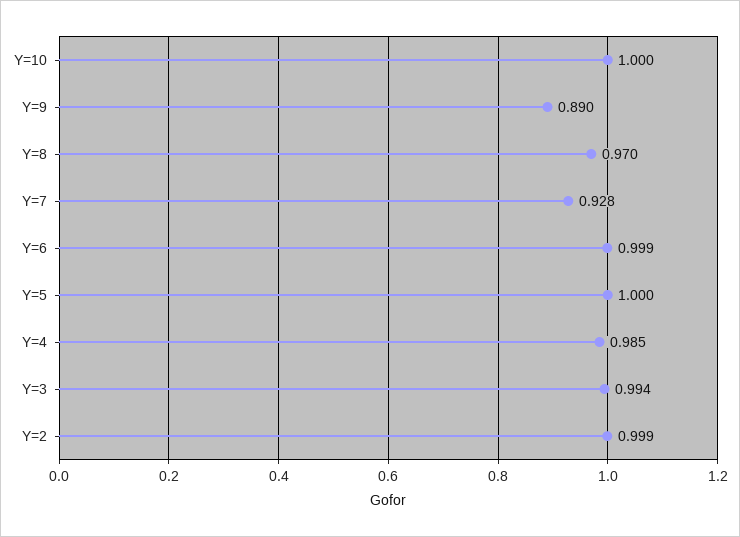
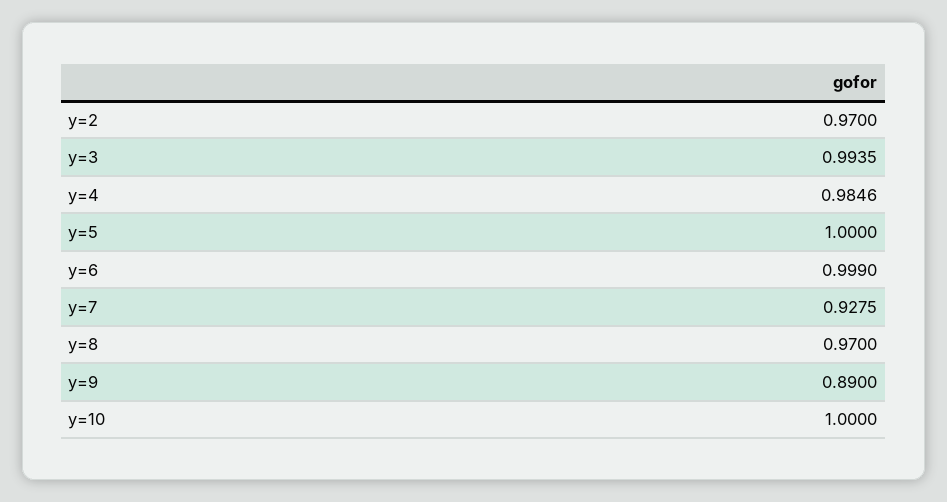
Y=2: 0.999 -> 0.97

